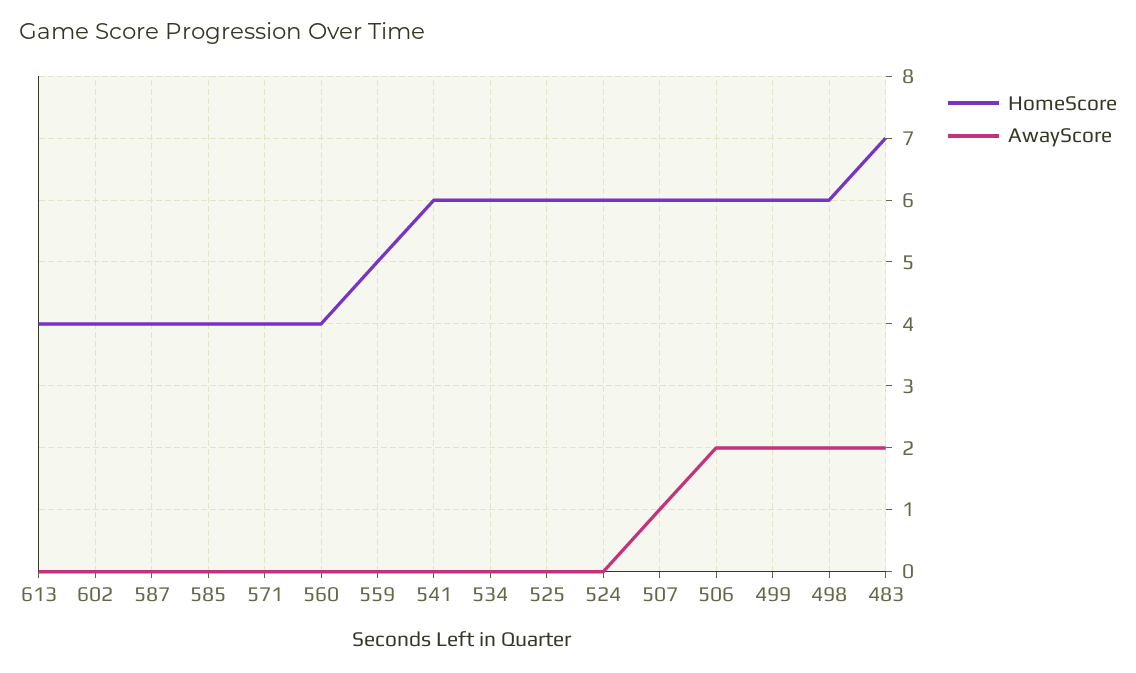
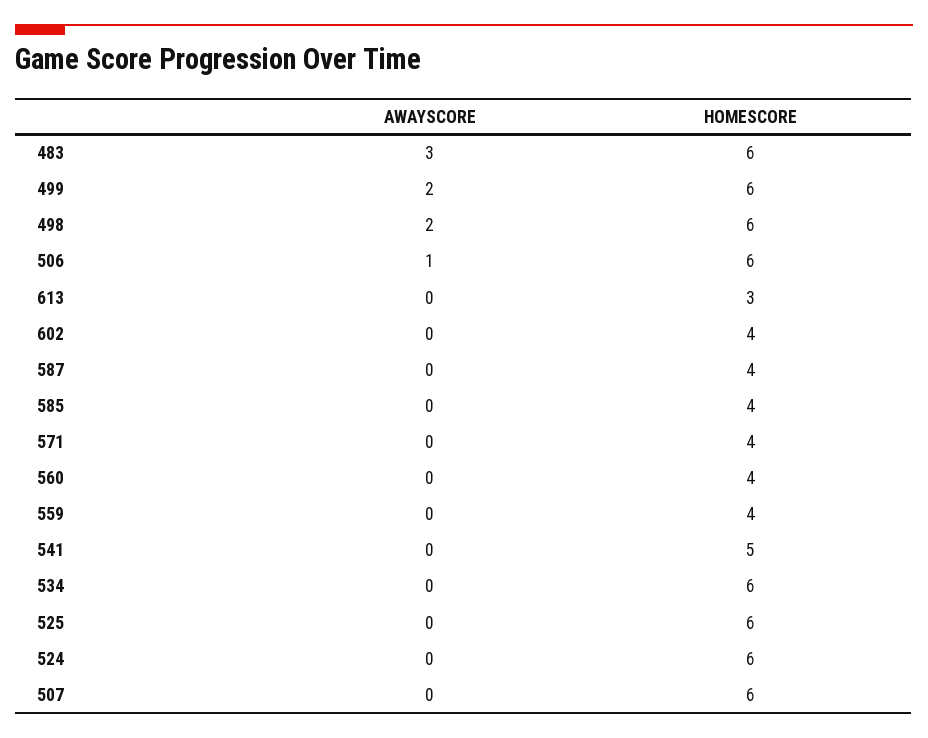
HomeScore, 613: 4 -> 3
HomeScore, 559: 5 -> 4
HomeScore, 541: 6 -> 5
AwayScore, 507: 1 -> 0
AwayScore, 506: 2 -> 1
HomeScore, 483: 7 -> 6
AwayScore, 483: 2 -> 3

